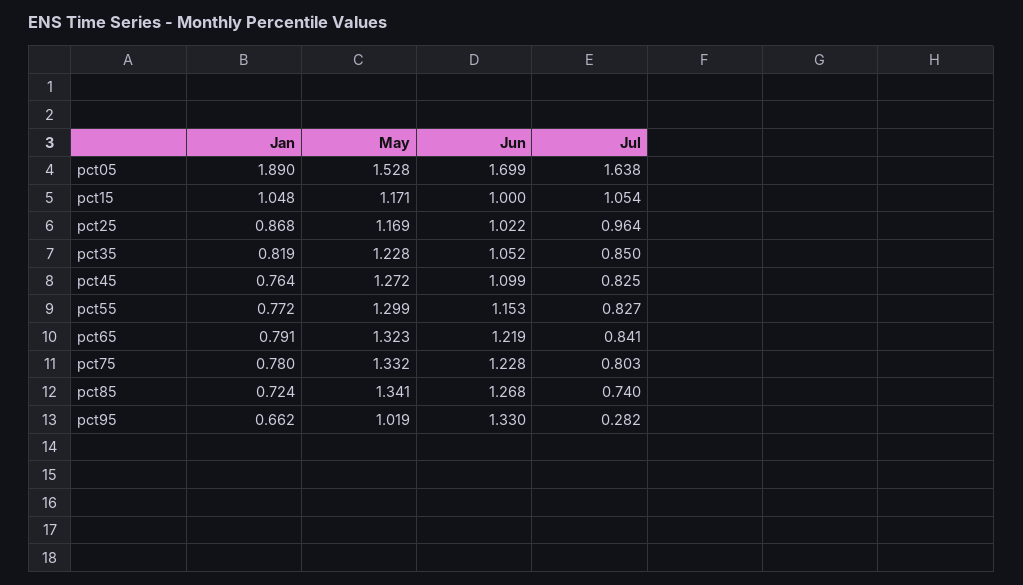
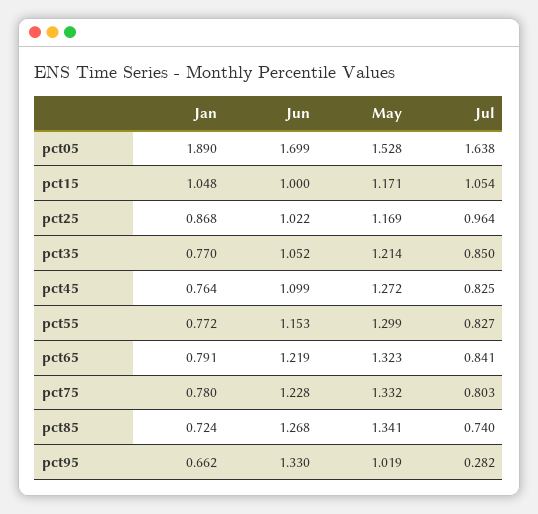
Jan, pct35: 0.819 -> 0.77
May, pct35: 1.228 -> 1.214

